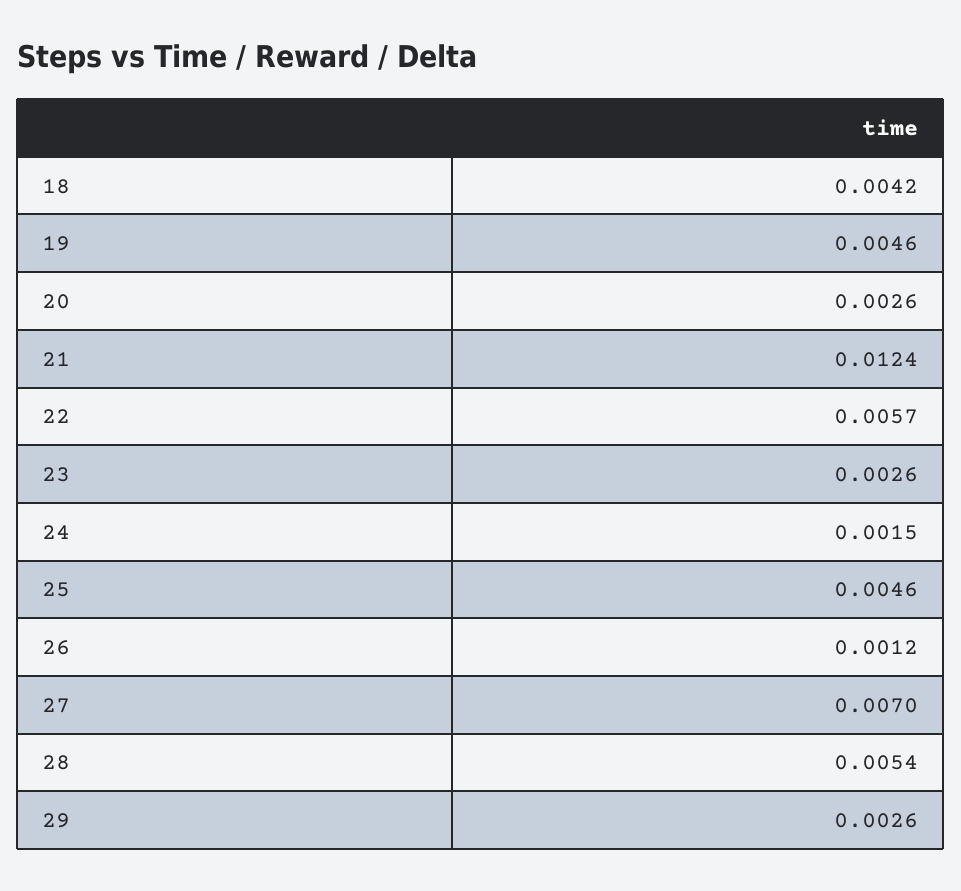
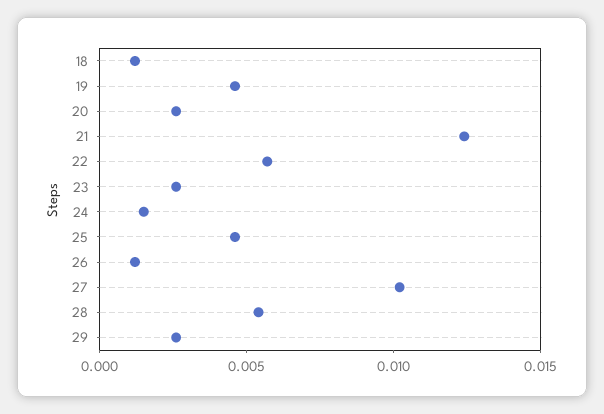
18: 0.0042 -> 0.001
27: 0.007 -> 0.01

